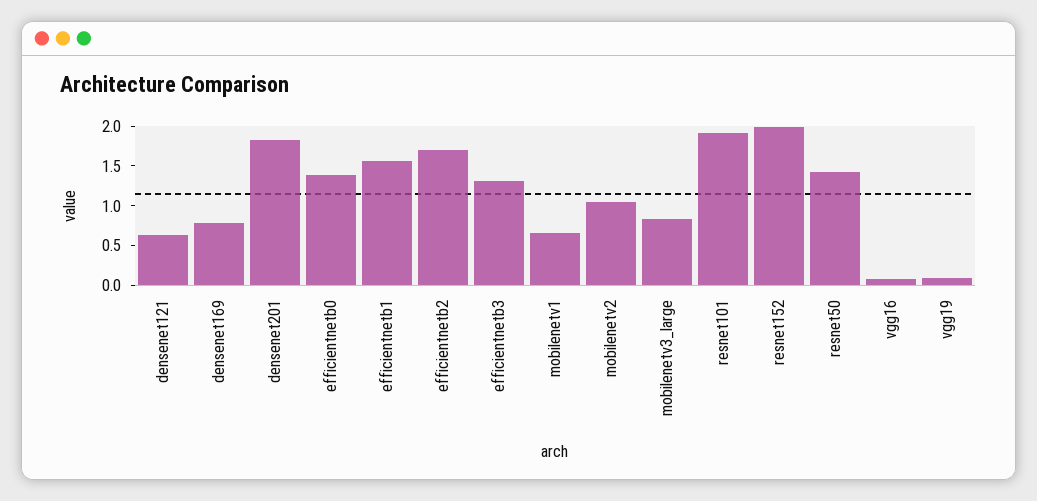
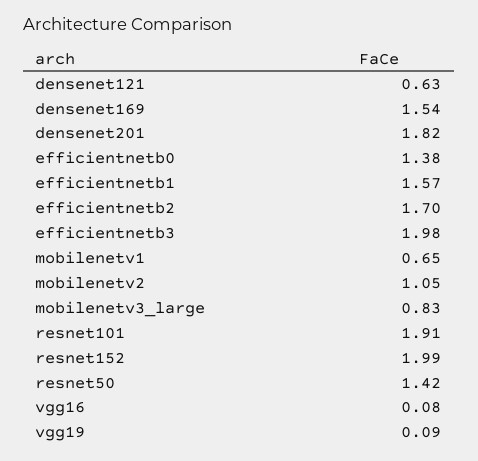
densenet169: 0.75 -> 1.54
efficientnetb3: 1.25 -> 1.98

